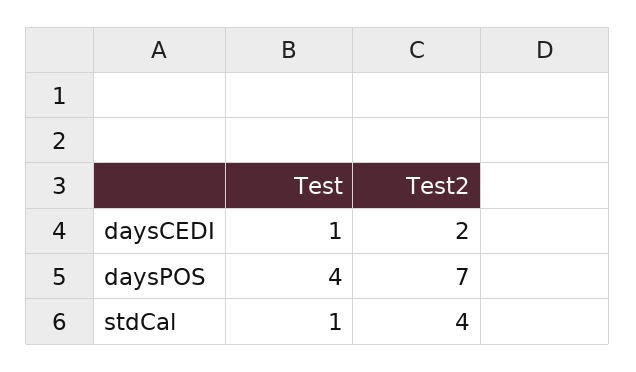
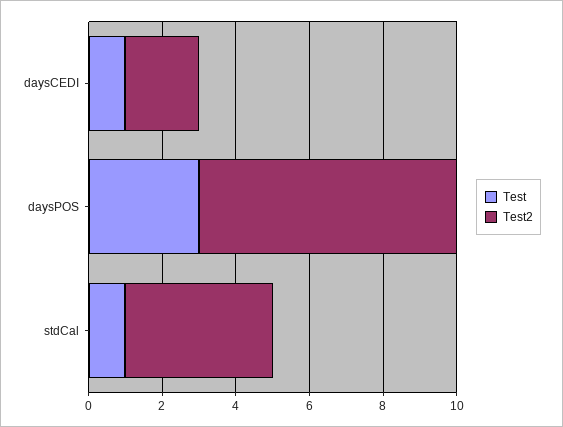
Test, daysPOS: 4 -> 3

